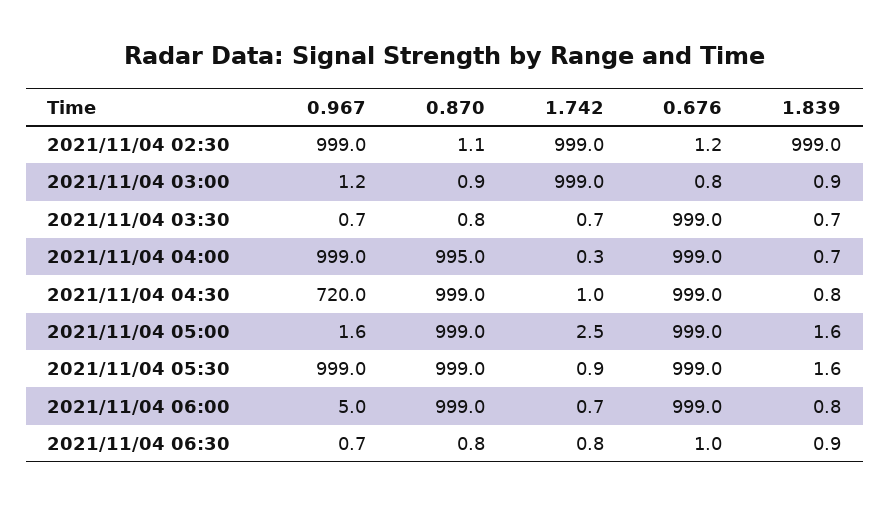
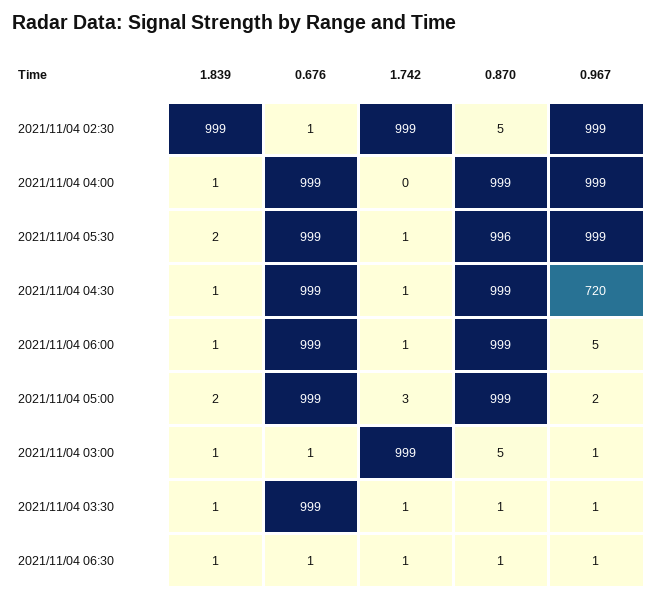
0.870, 2021/11/04 02:30: 1.1 -> 5
0.870, 2021/11/04 03:00: 0.9 -> 5
0.870, 2021/11/04 04:00: 995 -> 999
0.870, 2021/11/04 05:30: 999 -> 996

